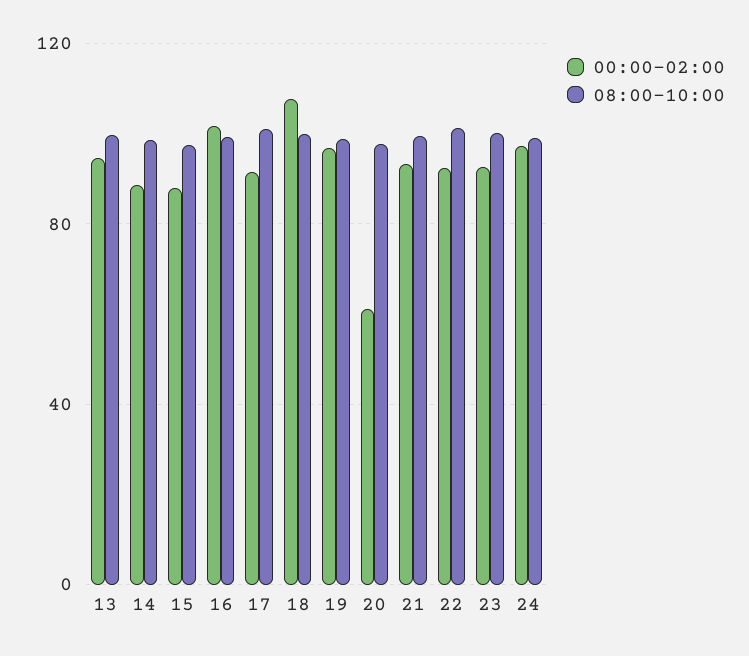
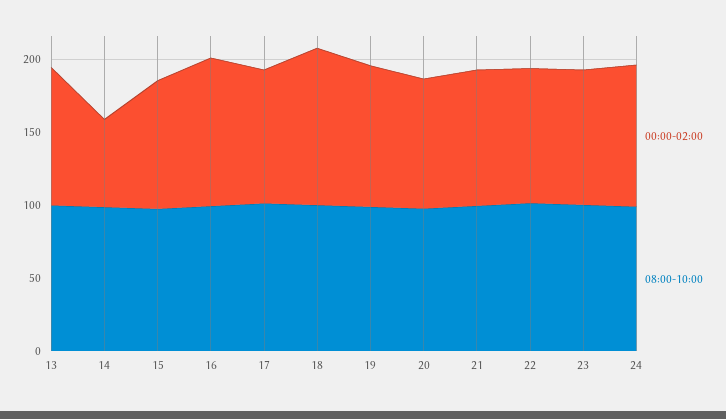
00:00-02:00, 14: 90 -> 60
00:00-02:00, 20: 60 -> 90

